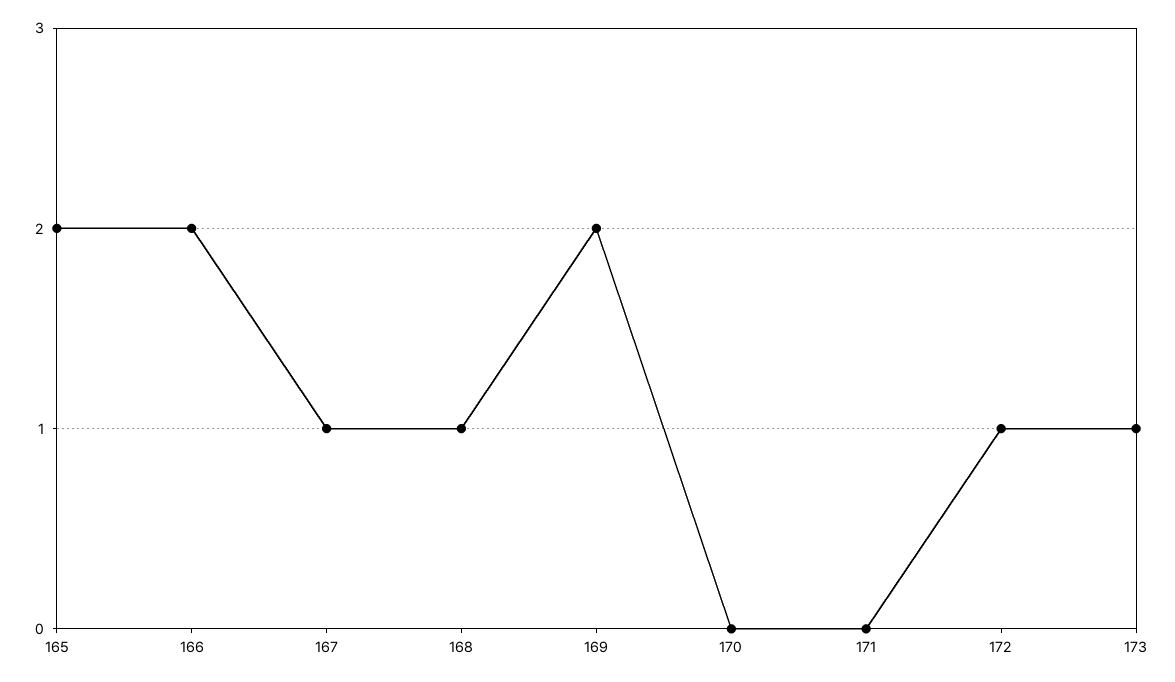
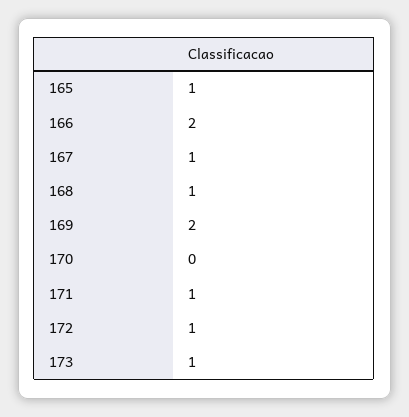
165: 2 -> 1
171: 0 -> 1

